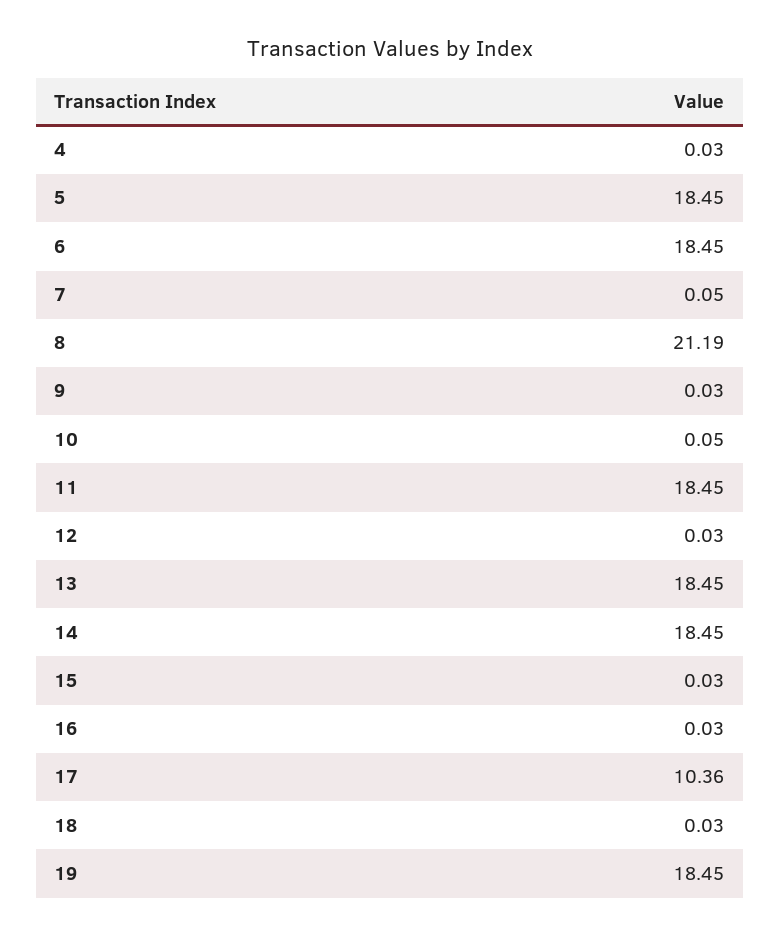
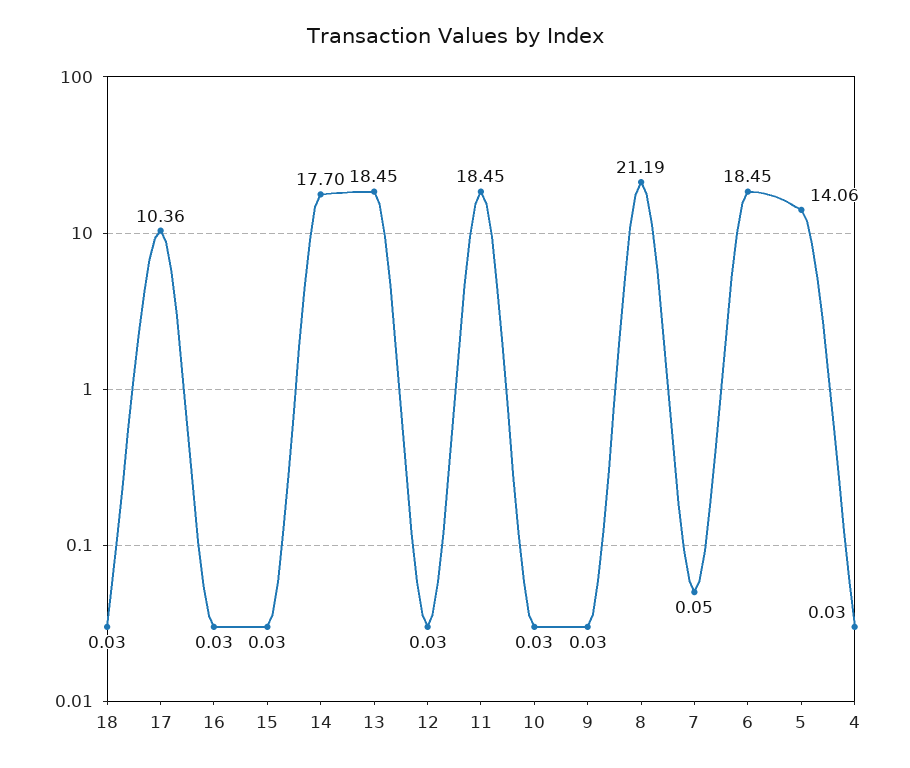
5: 18.45 -> 14.06
10: 0.05 -> 0.03
14: 18.45 -> 17.7
19: 18.45 -> none

